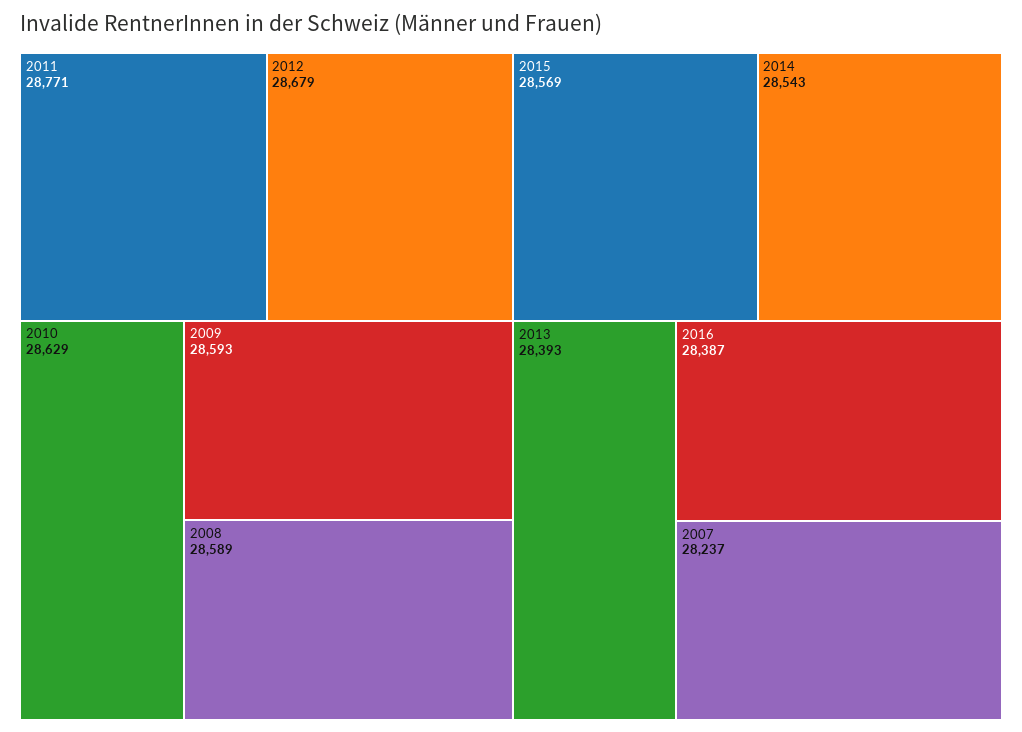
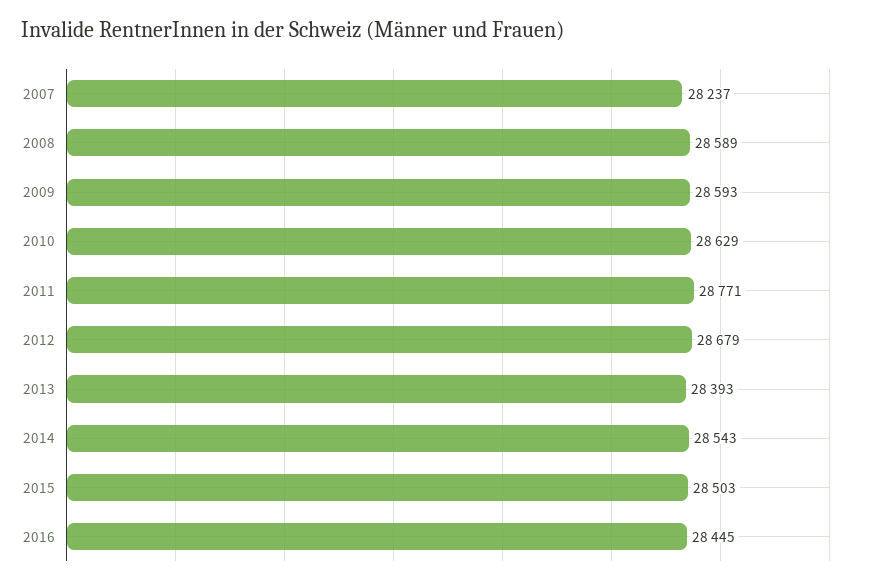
2015: 28569 -> 28503
2016: 28387 -> 28445

